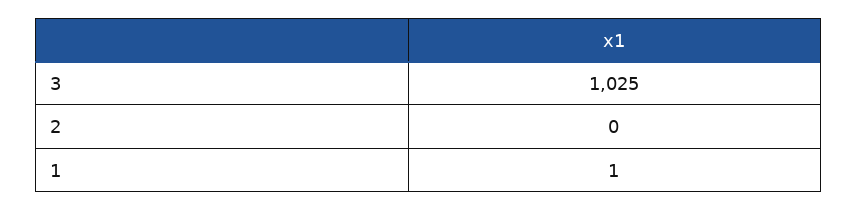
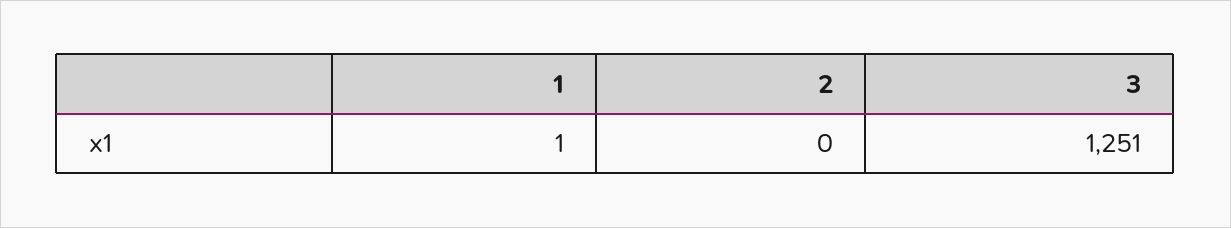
3: 1025 -> 1251

